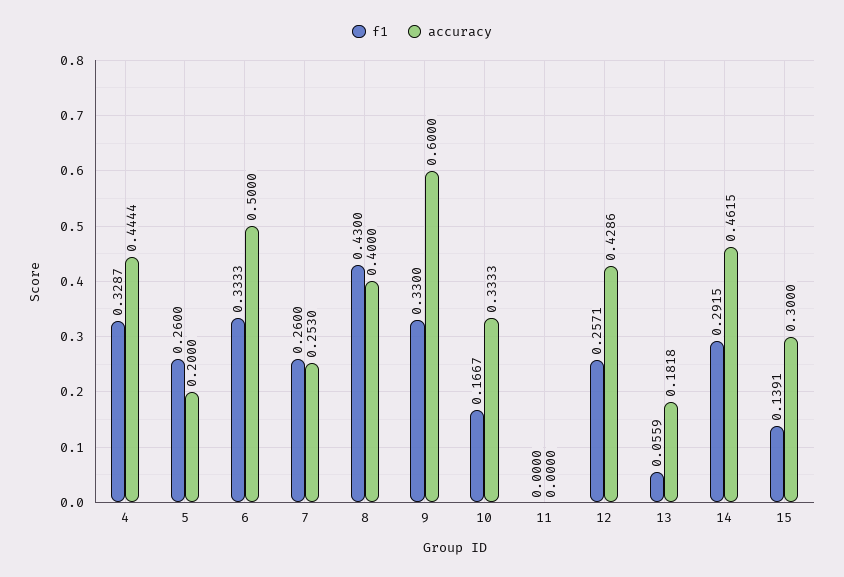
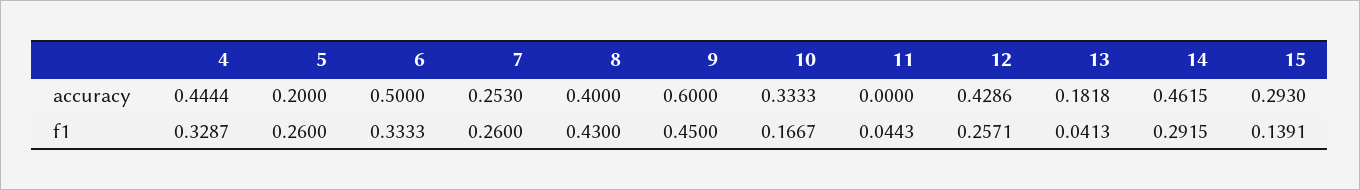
f1, 9: 0.33 -> 0.45
f1, 11: 0 -> 0.0443
f1, 13: 0.0559 -> 0.0413
accuracy, 15: 0.3 -> 0.293

